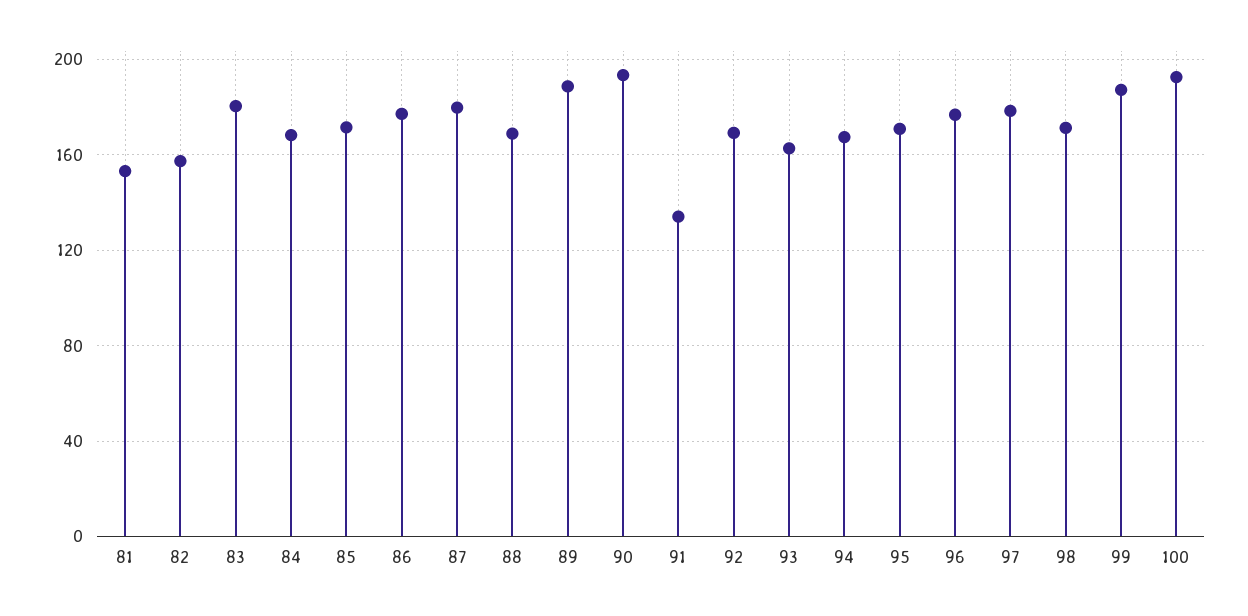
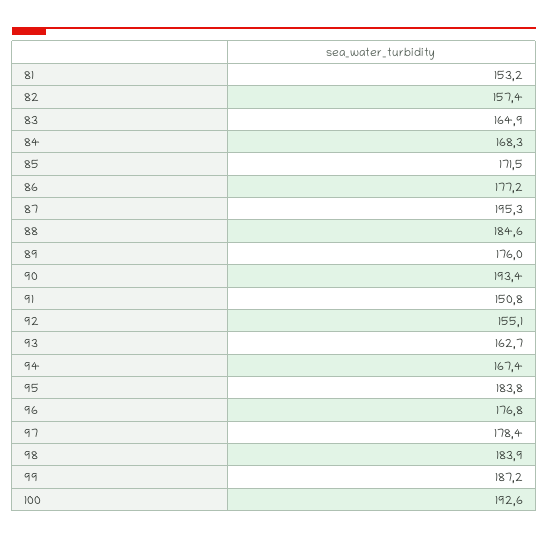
83: 180 -> 164.9
87: 180 -> 195.3
88: 170 -> 184.6
89: 190 -> 176
91: 135 -> 150.8
92: 170 -> 155.1
95: 170 -> 183.8
98: 170 -> 183.9

